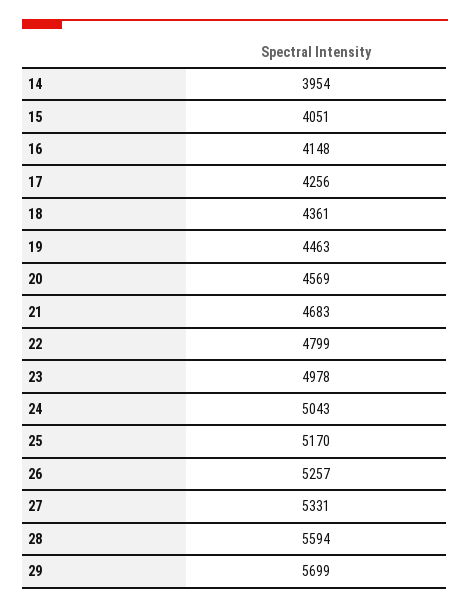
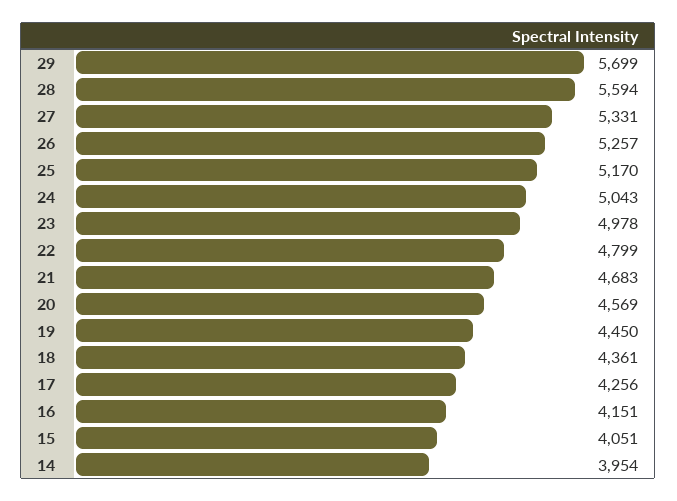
16: 4148 -> 4151
19: 4463 -> 4450

